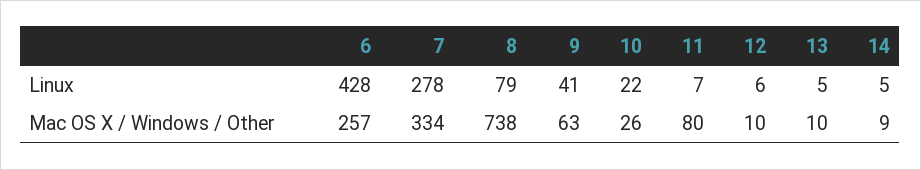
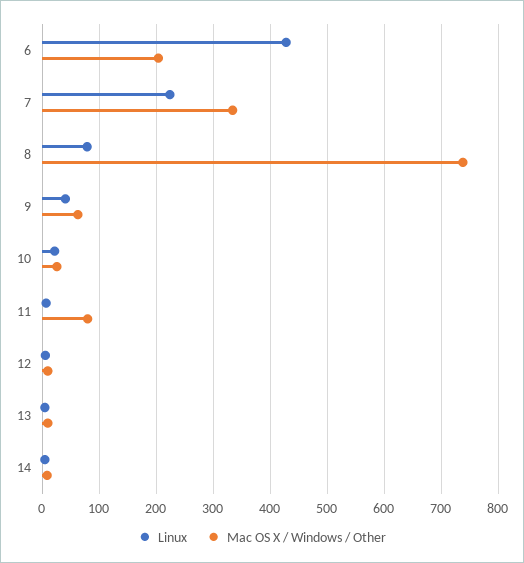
Linux, 7: 278 -> 220
Mac OS X / Windows / Other, 6: 257 -> 200

